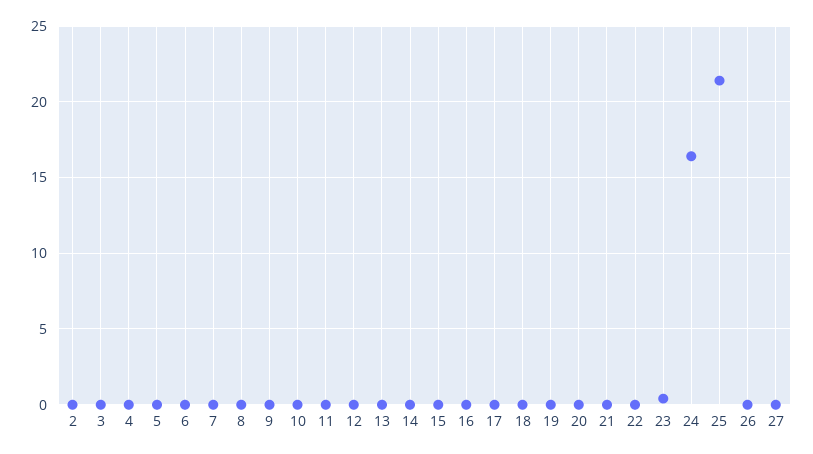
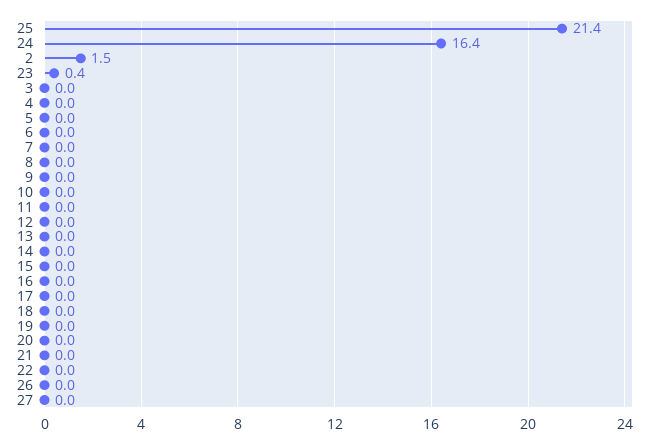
2: 0 -> 1.5

